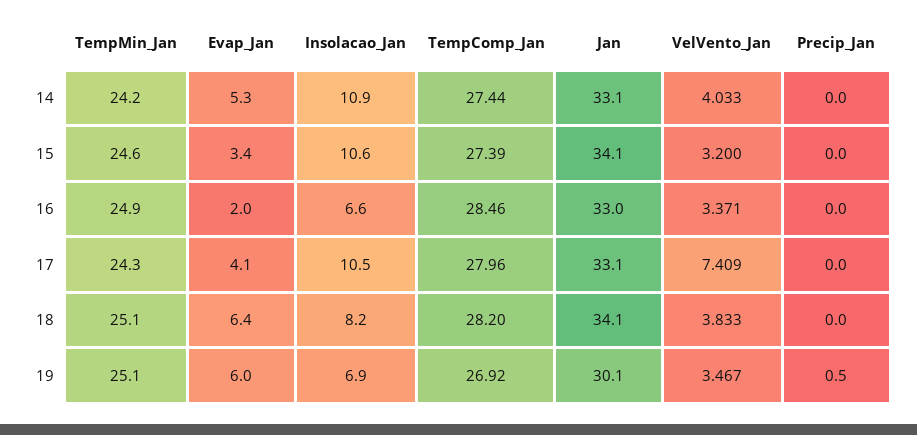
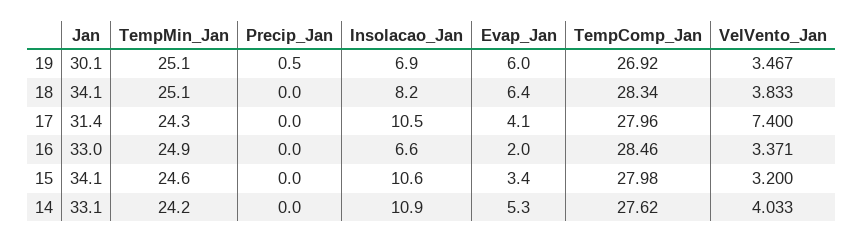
TempComp_Jan, 14: 27.44 -> 27.62
TempComp_Jan, 15: 27.39 -> 27.98
Jan, 17: 33.1 -> 31.4
VelVento_Jan, 17: 7.409 -> 7.4
TempComp_Jan, 18: 28.2 -> 28.34

